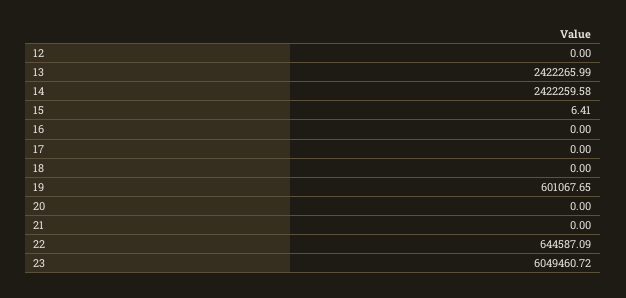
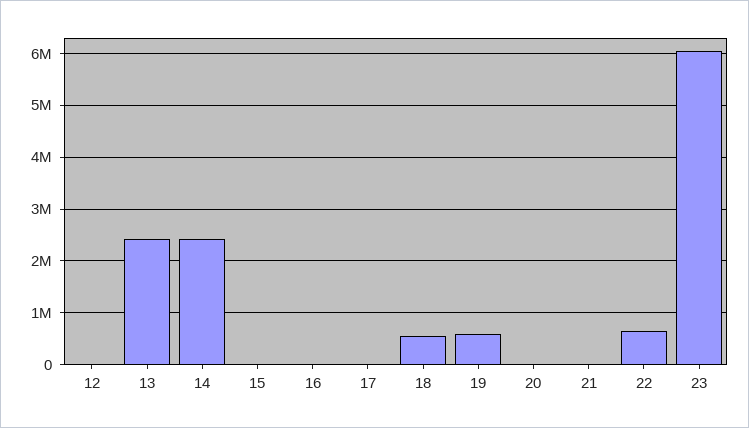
18: 0 -> 600000

